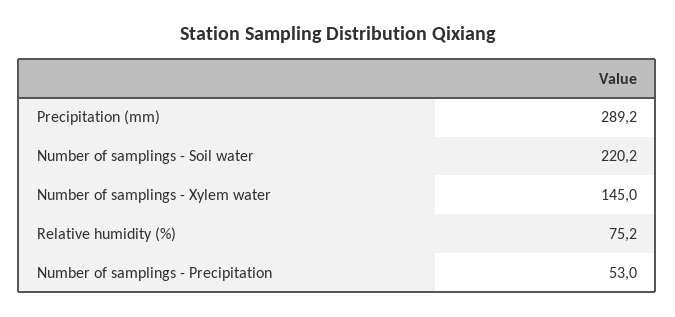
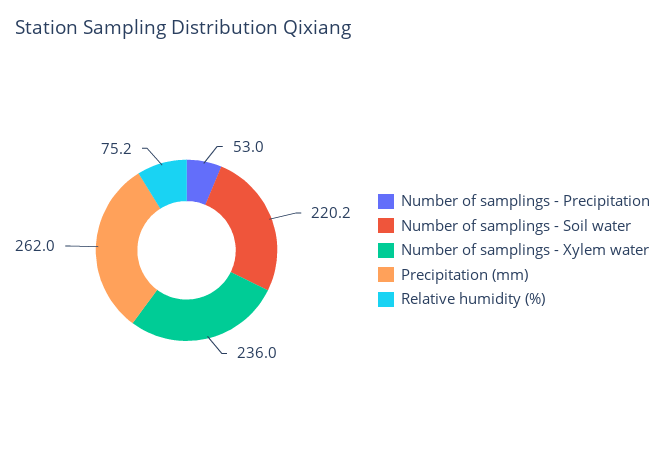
Precipitation (mm): 289.2 -> 262
Number of samplings - Xylem water: 145 -> 236

